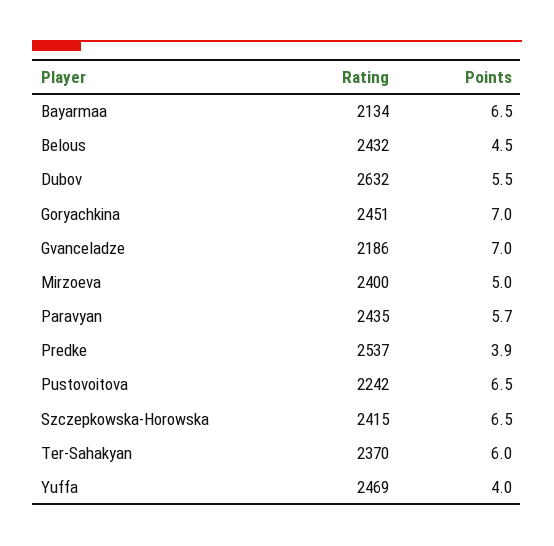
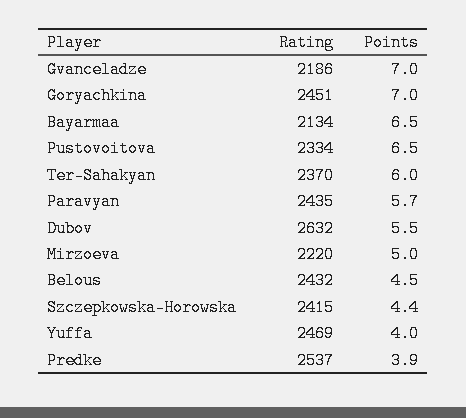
Rating, Mirzoeva: 2400 -> 2220
Rating, Pustovoitova: 2242 -> 2334
Points, Szczepkowska-Horowska: 6.5 -> 4.4

